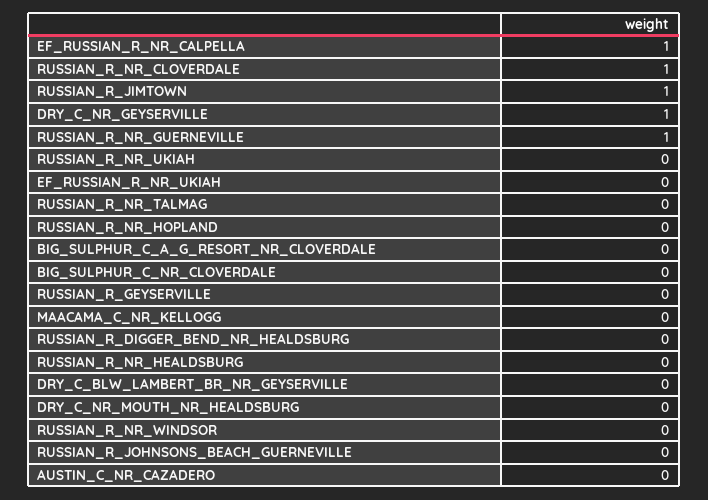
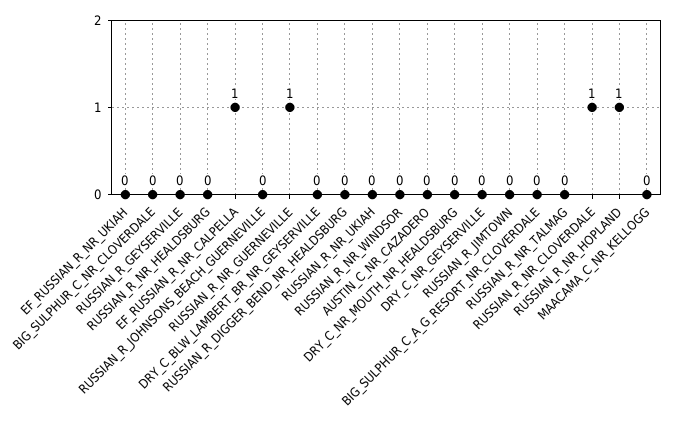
RUSSIAN_R_JIMTOWN: 1 -> 0
DRY_C_NR_GEYSERVILLE: 1 -> 0
RUSSIAN_R_NR_HOPLAND: 0 -> 1

